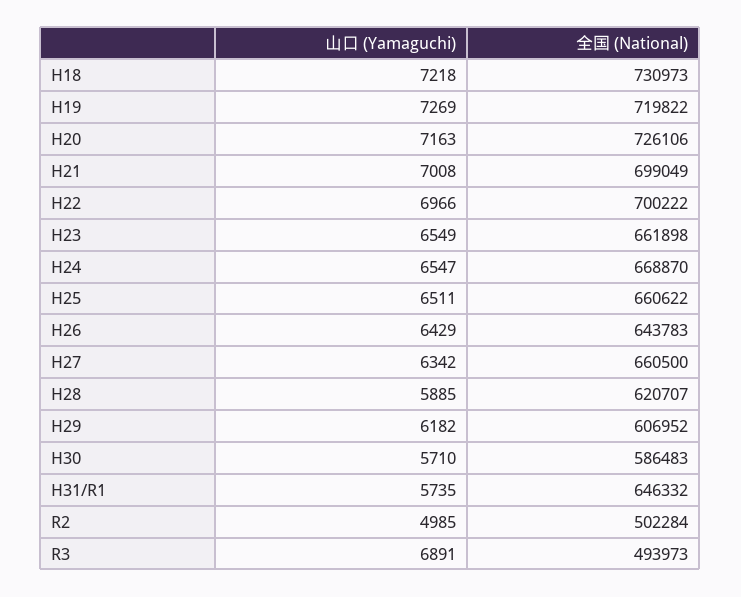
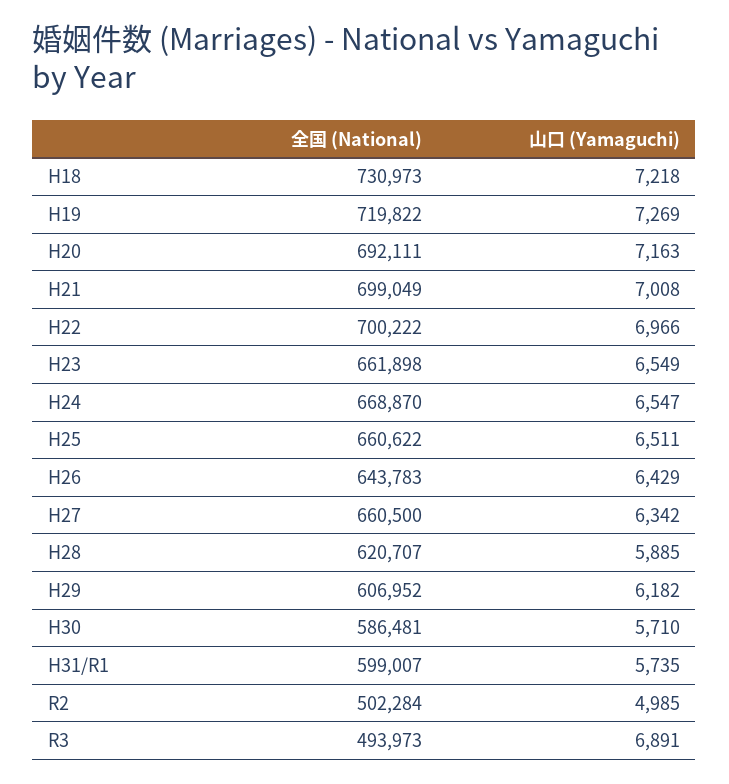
全国 (National), H20: 726106 -> 692111
全国 (National), H30: 586483 -> 586481
全国 (National), H31/R1: 646332 -> 599007

